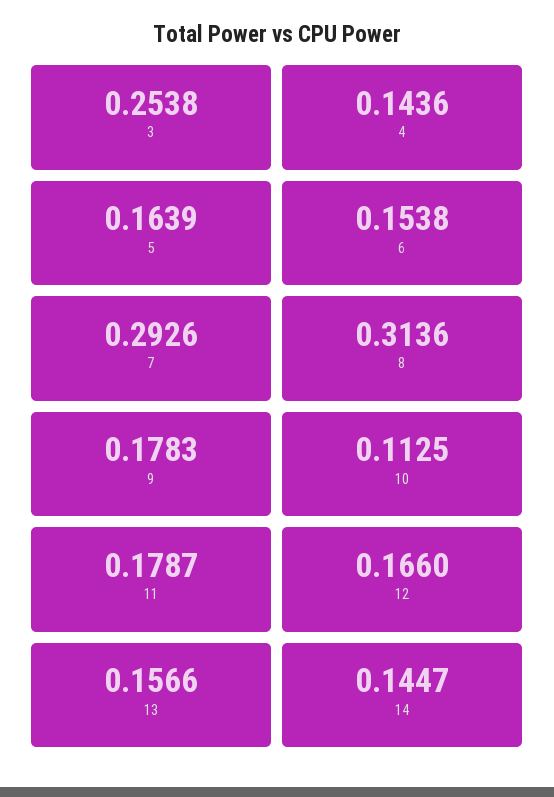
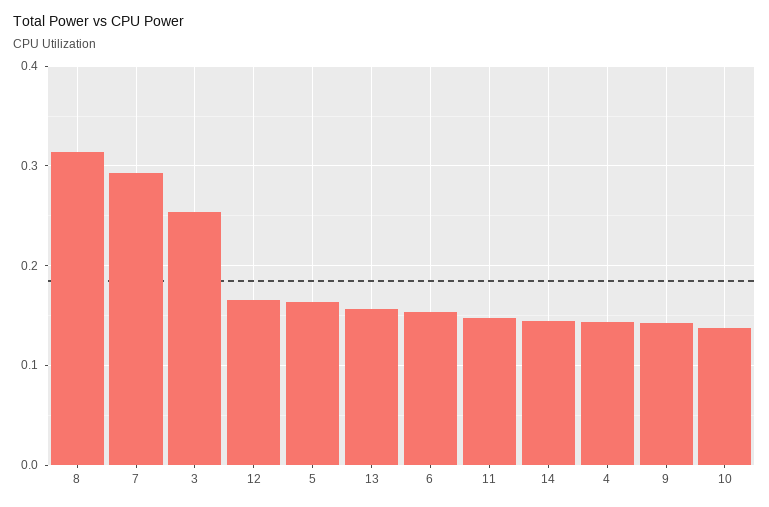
9: 0.1783 -> 0.14
10: 0.1125 -> 0.14
11: 0.1787 -> 0.15

